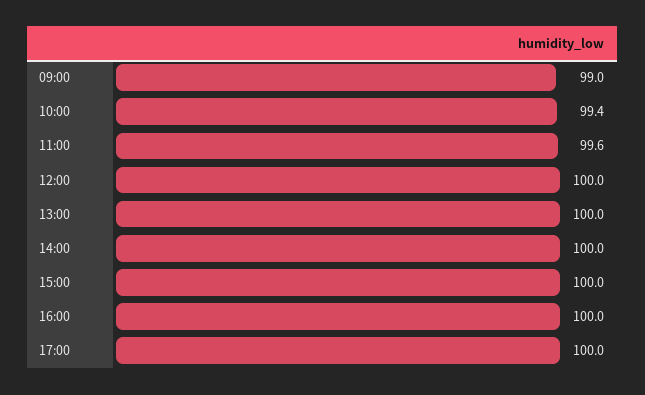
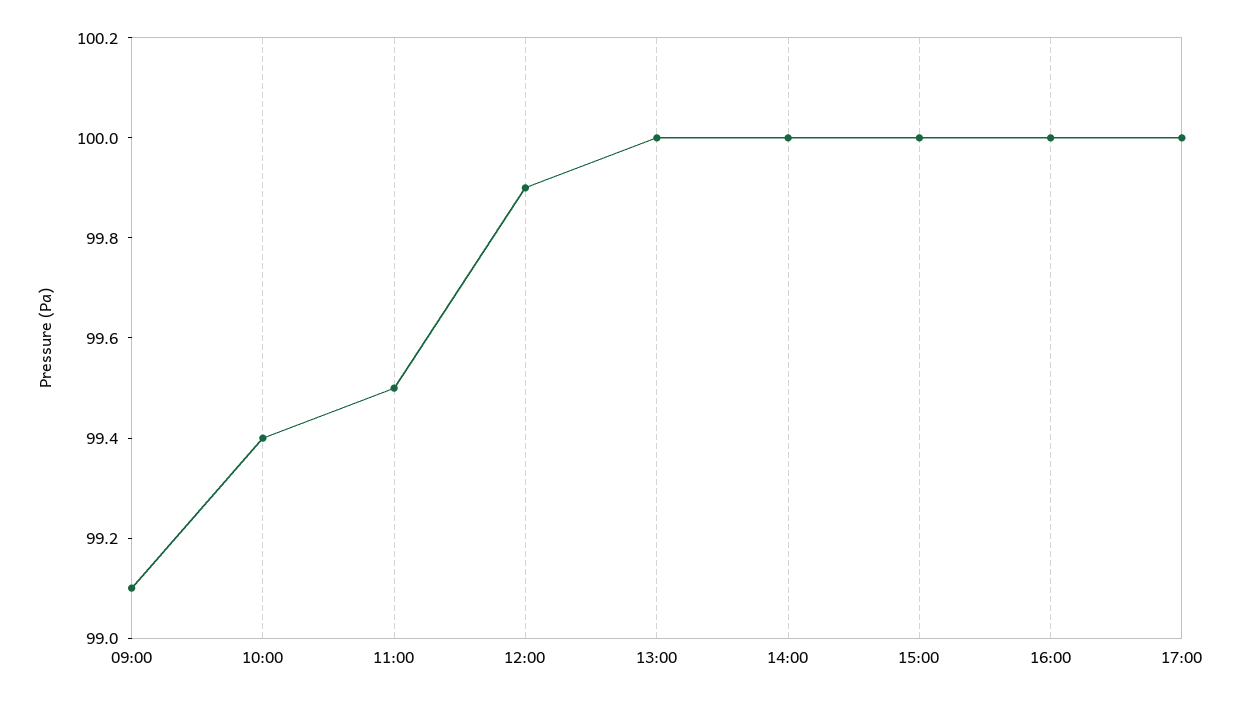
09:00: 99 -> 99.1
11:00: 99.6 -> 99.5
12:00: 100 -> 99.9

